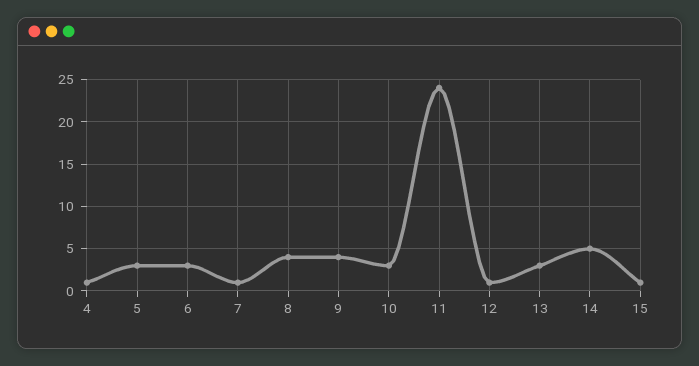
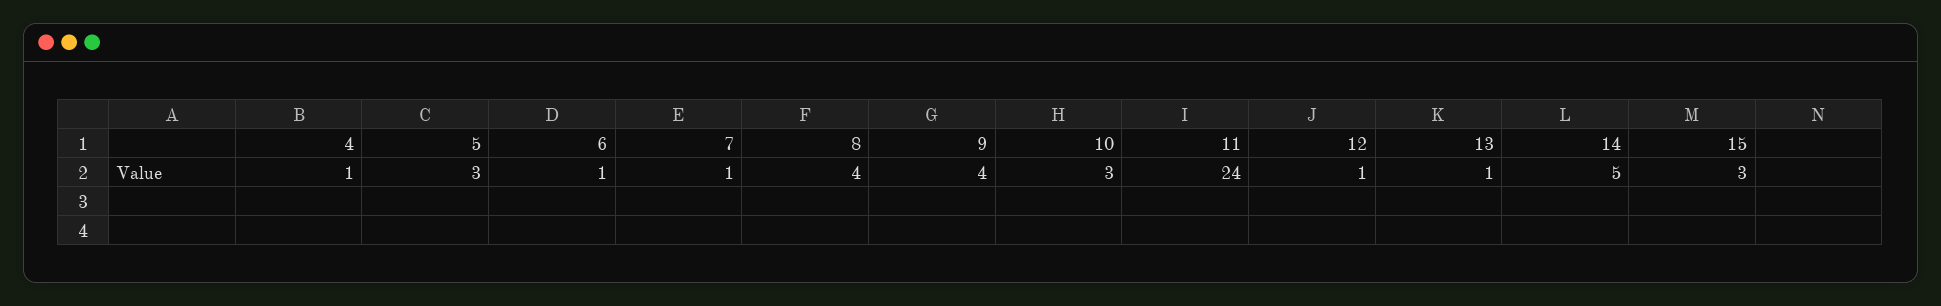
6: 3 -> 1
13: 3 -> 1
15: 1 -> 3

